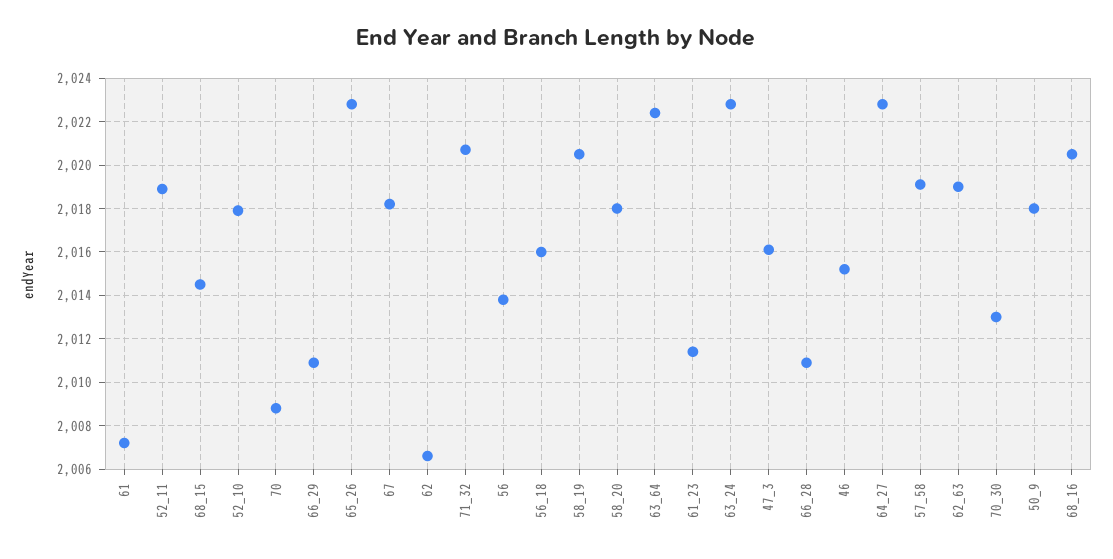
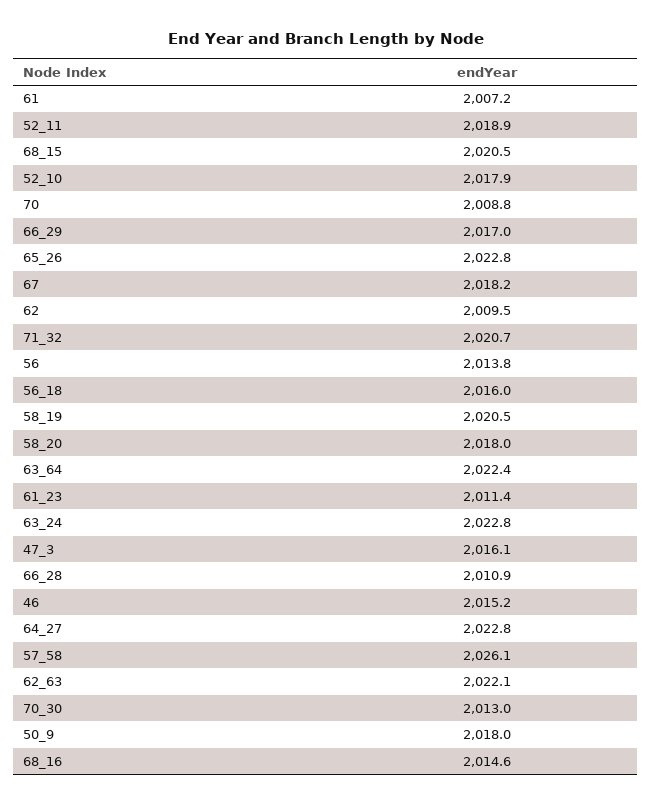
68_15: 2014.5 -> 2020.5
66_29: 2011 -> 2017
62: 2006.5 -> 2009.5
57_58: 2019 -> 2026.1
62_63: 2019 -> 2022.1
68_16: 2020.5 -> 2014.6

